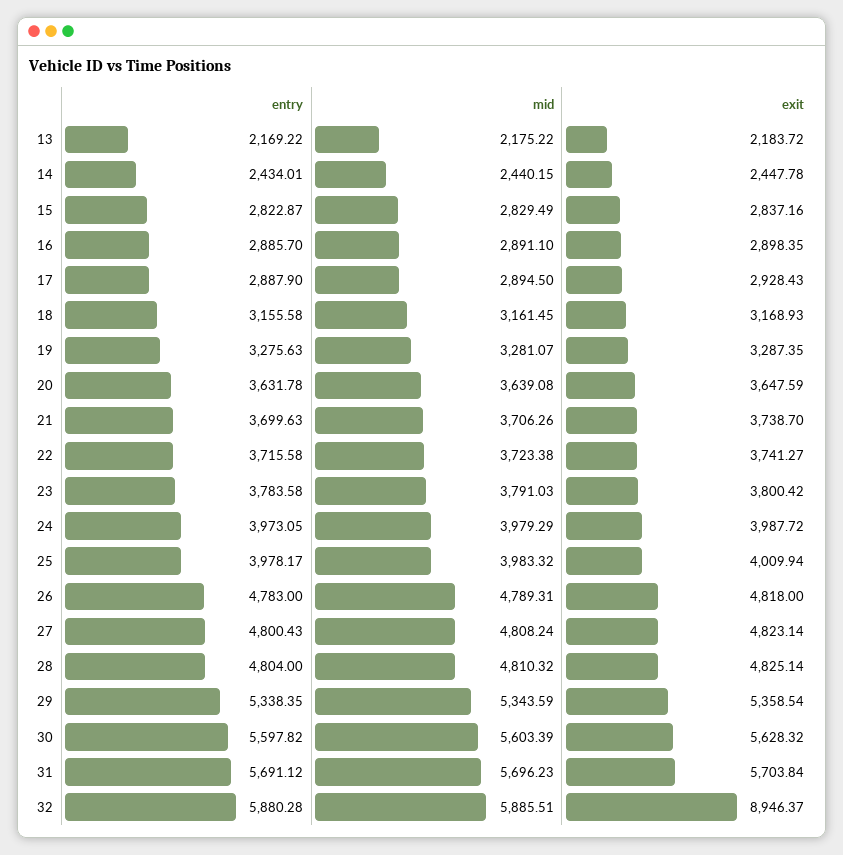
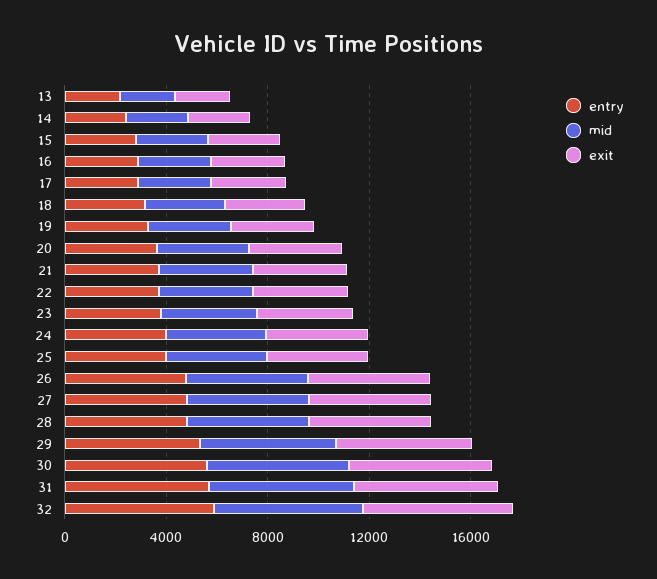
exit, 32: 8946.37 -> 6000

